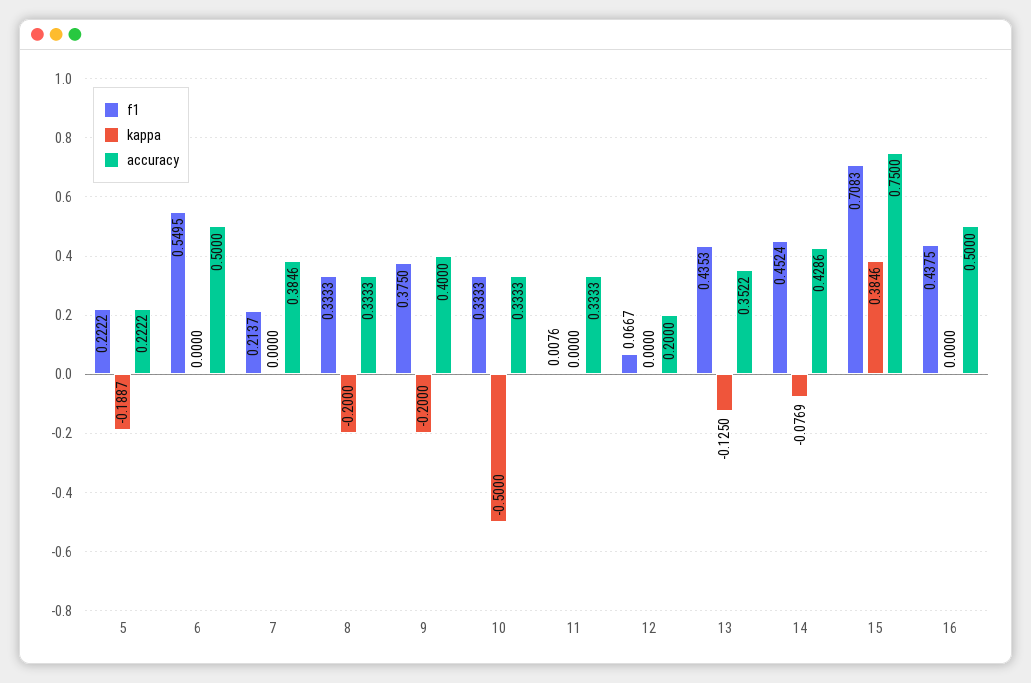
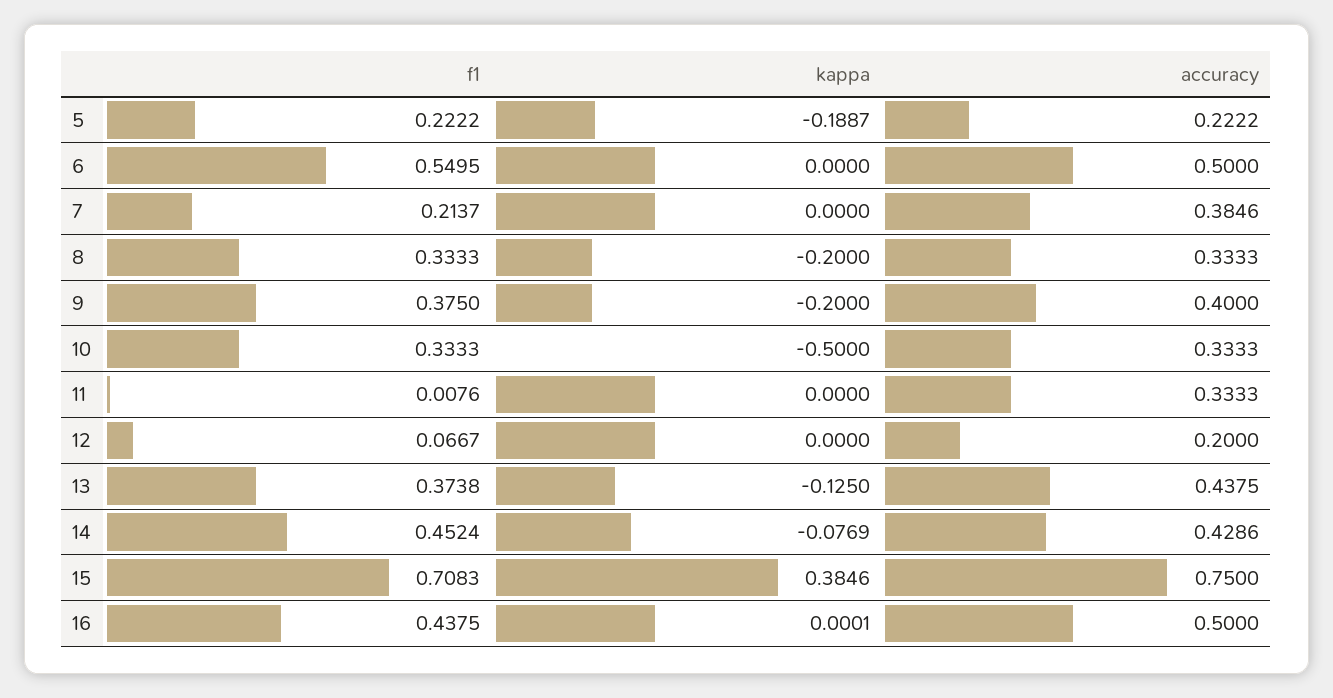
f1, 13: 0.4353 -> 0.3738
accuracy, 13: 0.3522 -> 0.4375
kappa, 16: 0 -> 0.0001

